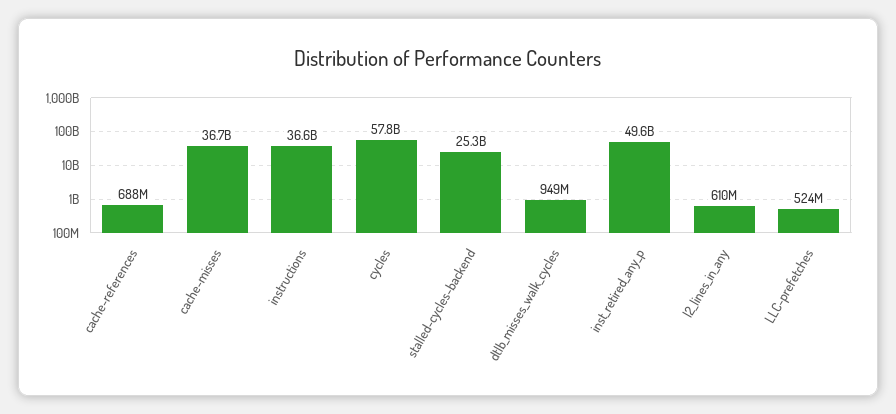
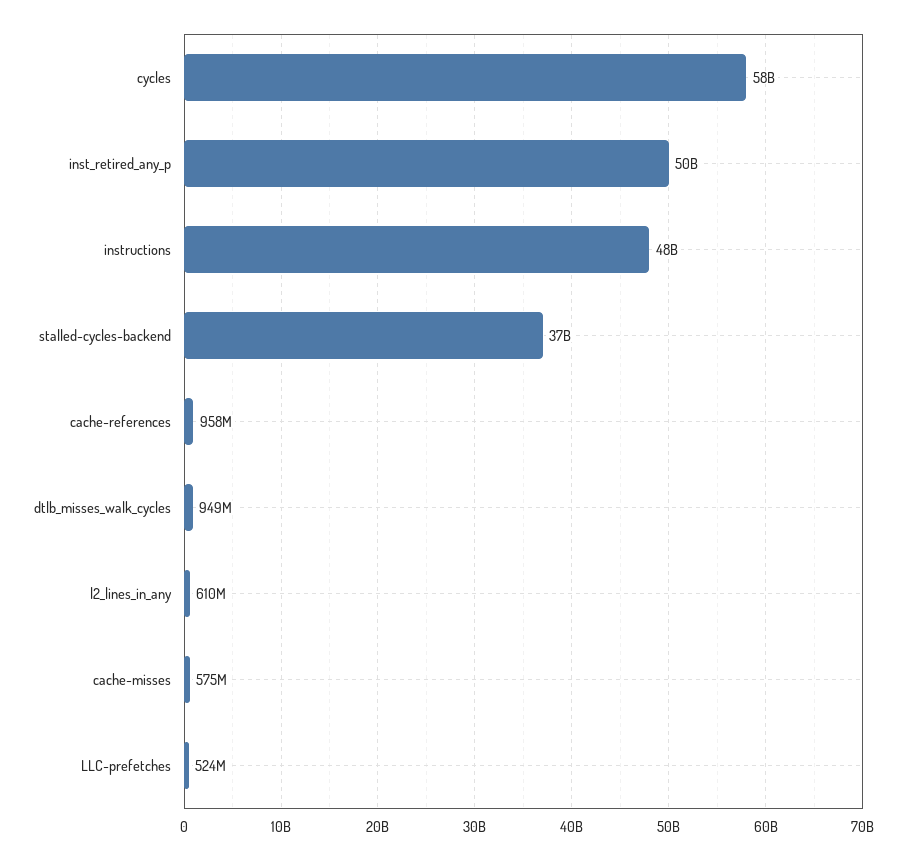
cache-references: 688000000 -> 958000000
cache-misses: 36700000000 -> 575000000
instructions: 36600000000 -> 48000000000
stalled-cycles-backend: 25300000000 -> 37000000000

